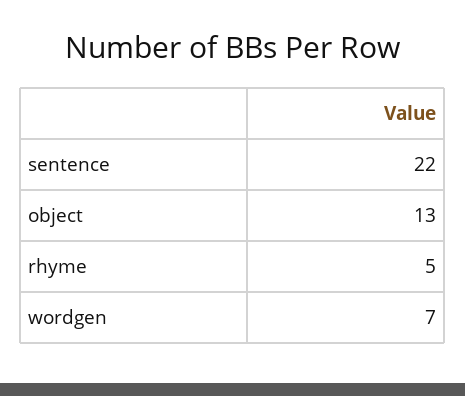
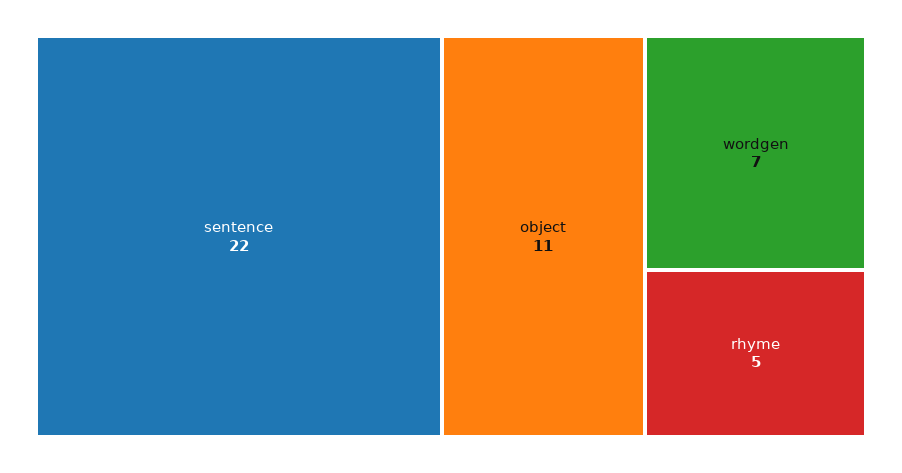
object: 13 -> 11

